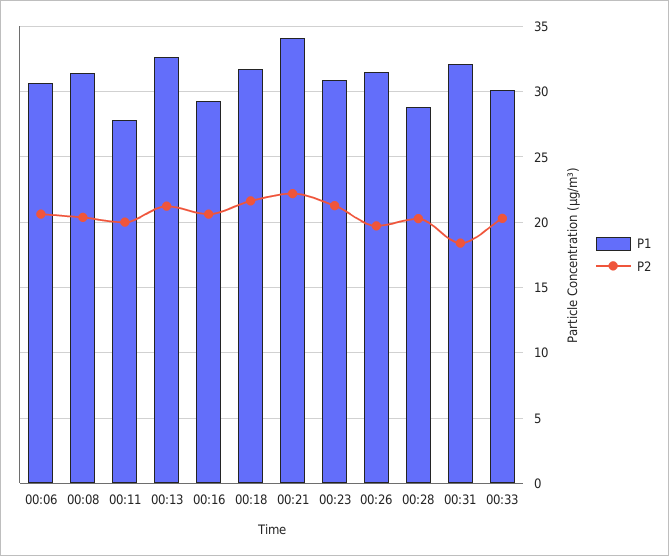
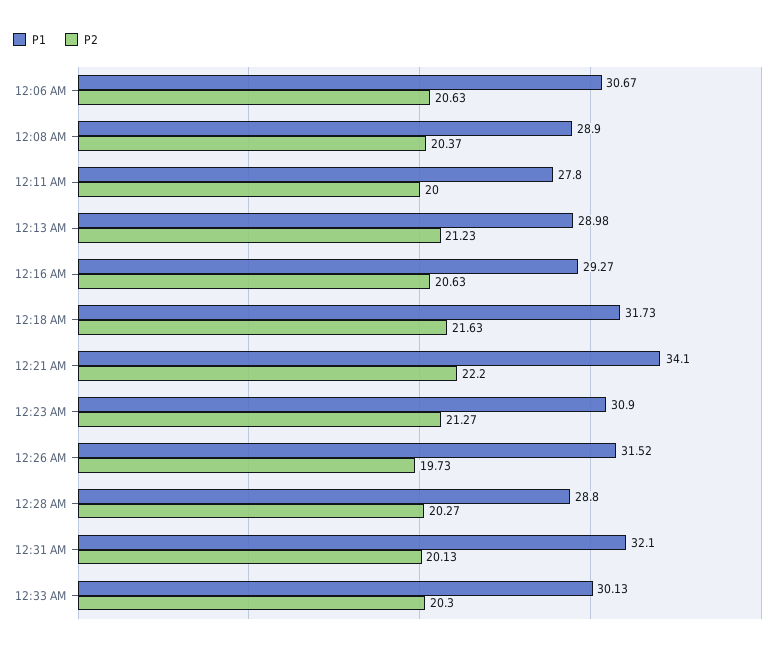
P1, 00:08: 31.5 -> 28.9
P1, 00:13: 32.5 -> 28.98
P2, 00:31: 18.5 -> 20.13

